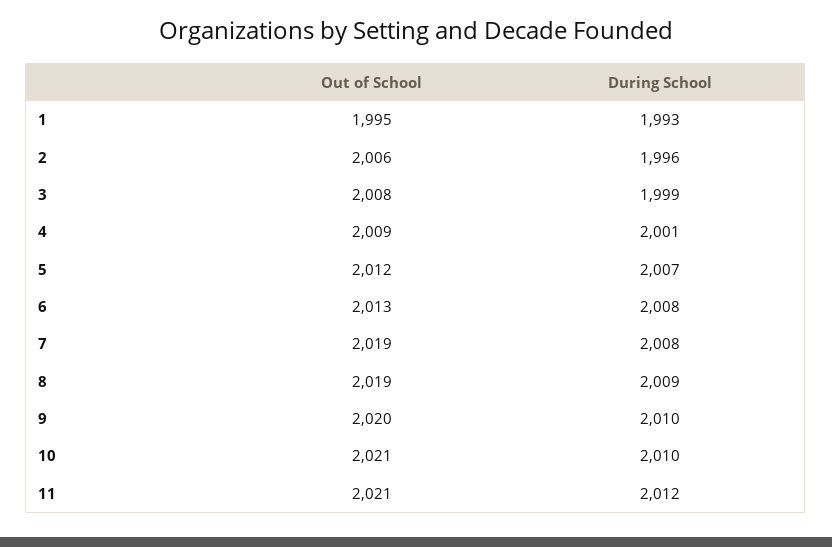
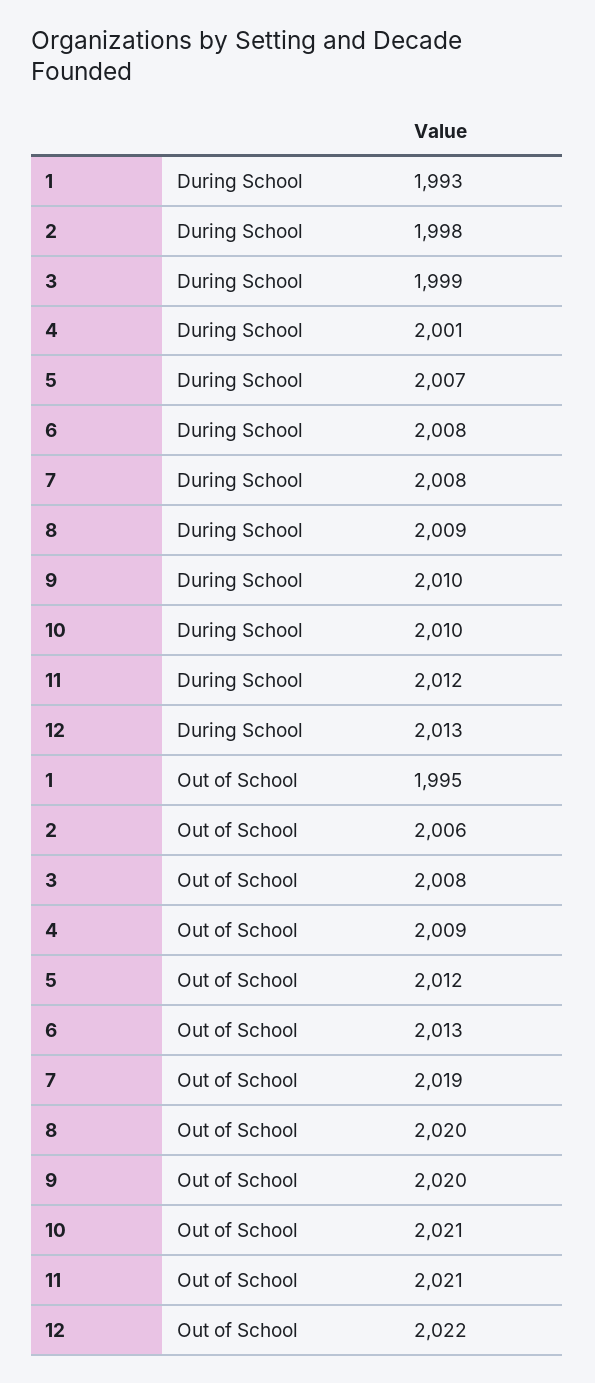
During School, 2: 1996 -> 1998
Out of School, 8: 2019 -> 2020
During School, 12: none -> 2013
Out of School, 12: none -> 2022

